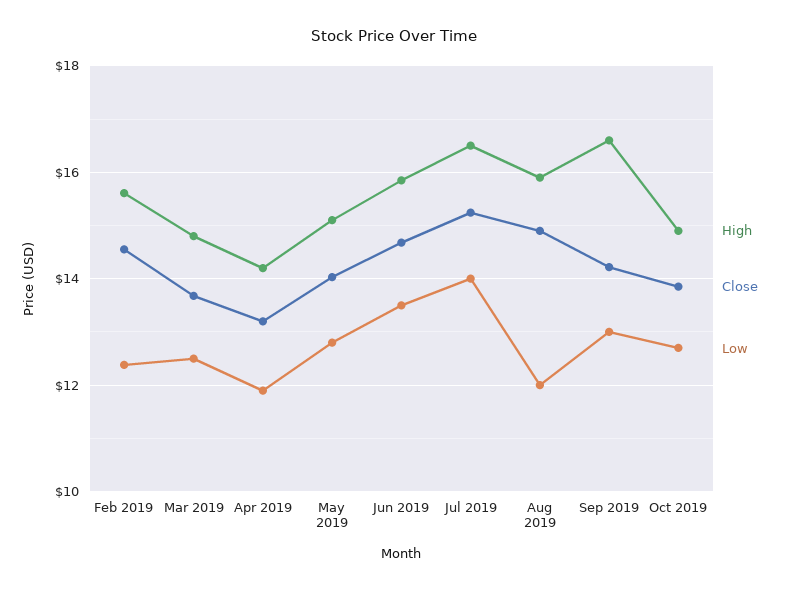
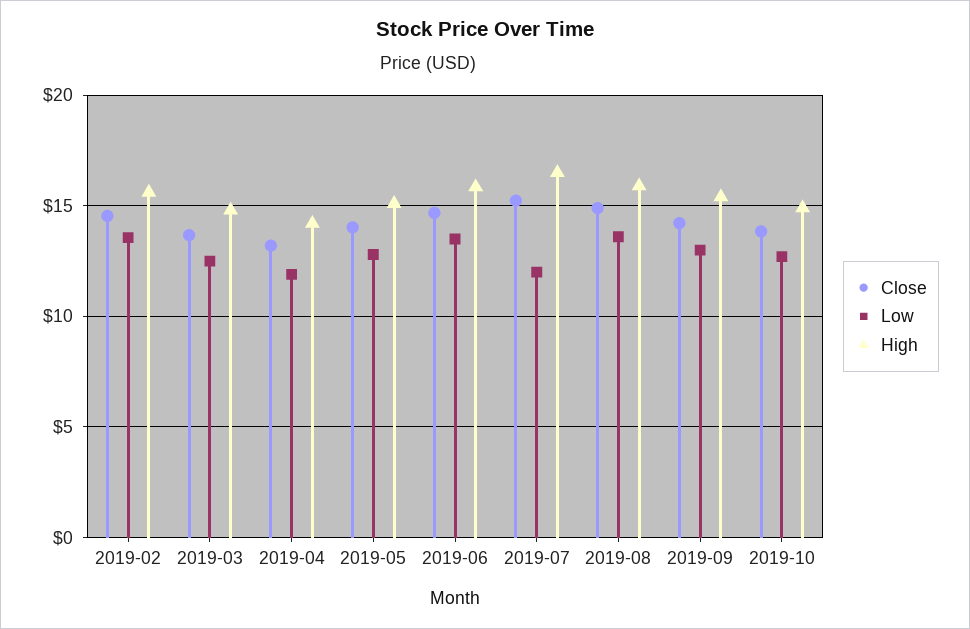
Low, Feb 2019: 12.4 -> 13.5
Low, Jul 2019: 14 -> 12
Low, Aug 2019: 12 -> 13.5
High, Sep 2019: 16.6 -> 15.5

